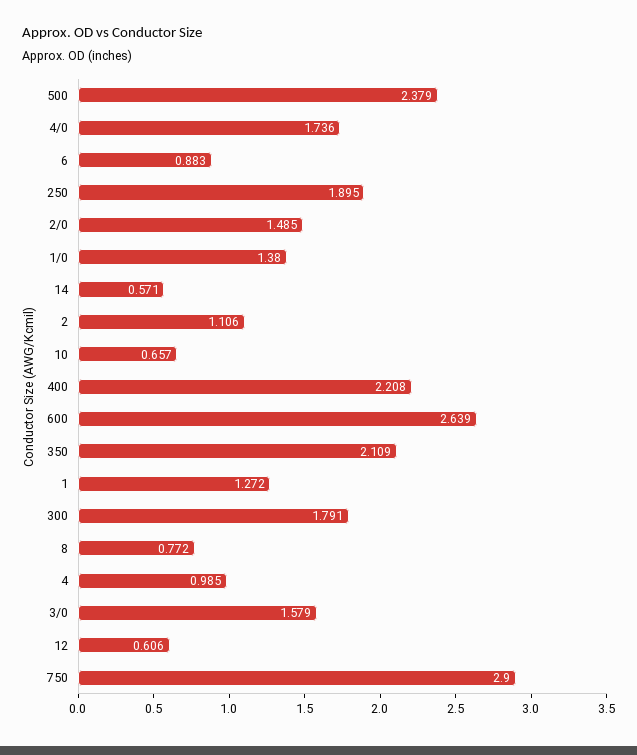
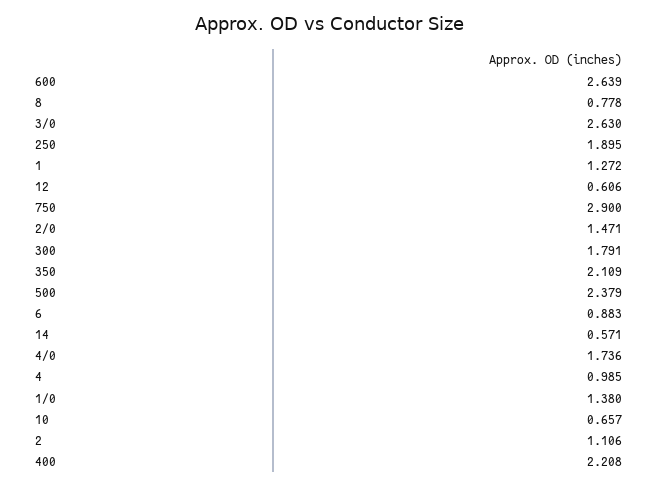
2/0: 1.485 -> 1.471
8: 0.772 -> 0.778
3/0: 1.579 -> 2.63

